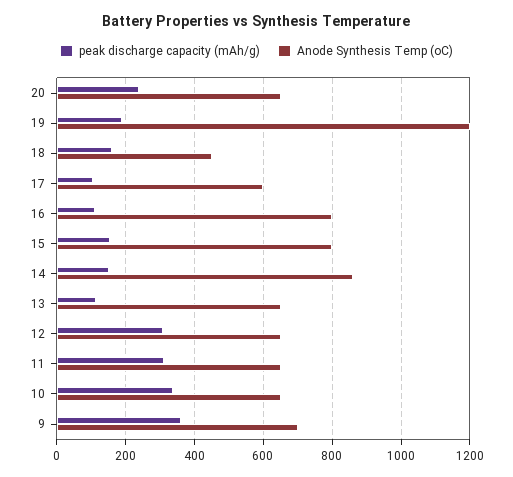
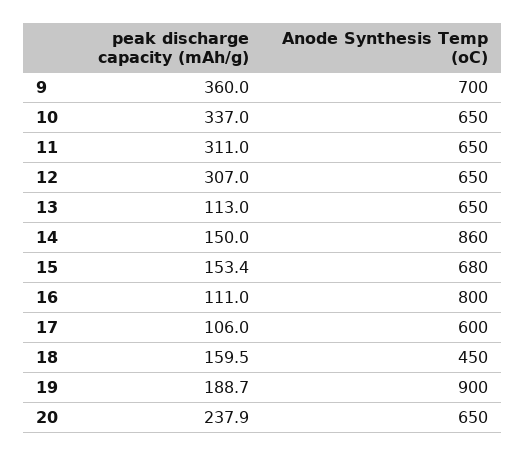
Anode Synthesis Temp (oC), 19: 1200 -> 900
Anode Synthesis Temp (oC), 15: 800 -> 680

